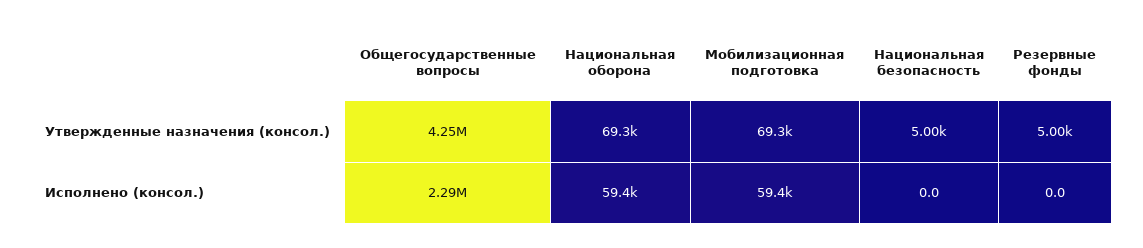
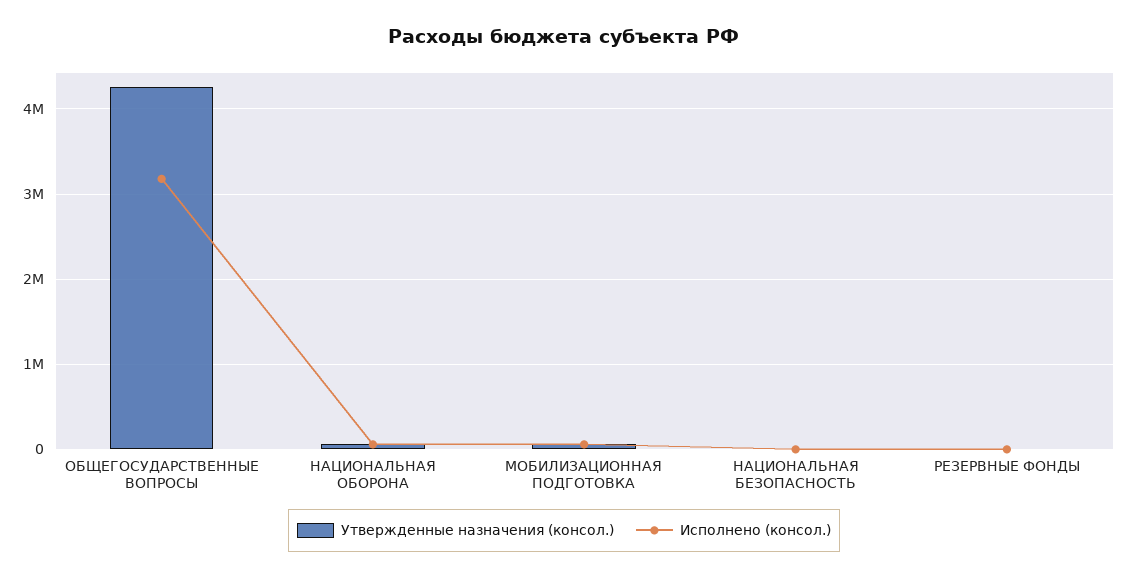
Исполнено (консол.), Общегосударственные вопросы: 2290000 -> 3200000

